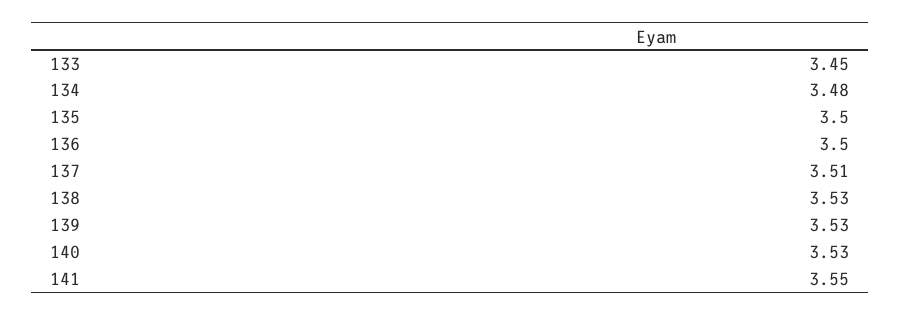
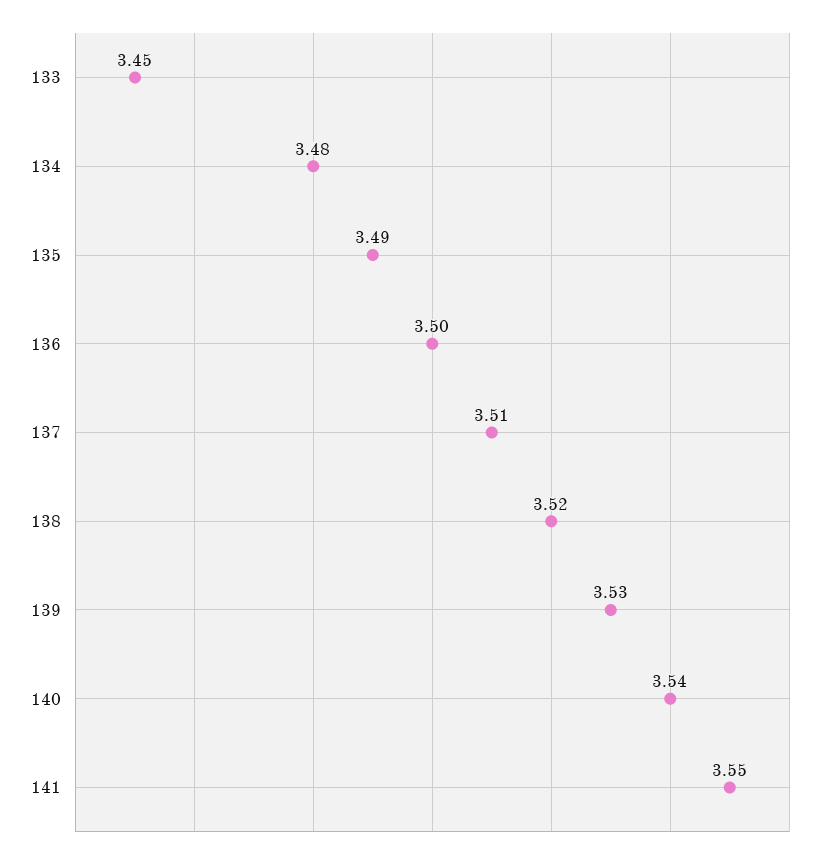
135: 3.5 -> 3.49
138: 3.53 -> 3.52
140: 3.53 -> 3.54

